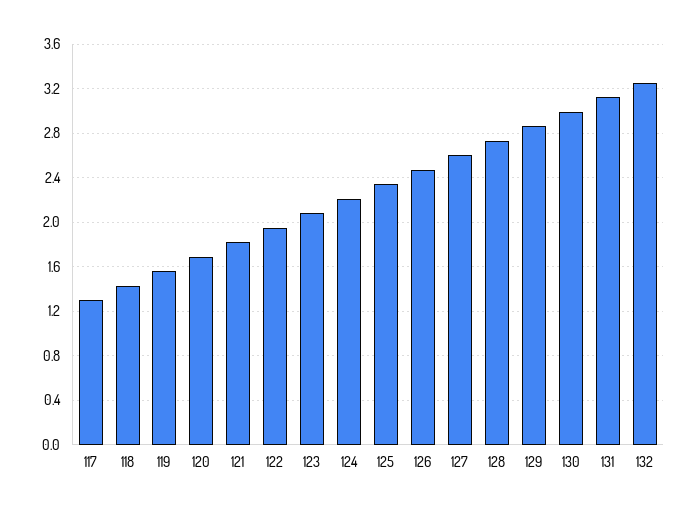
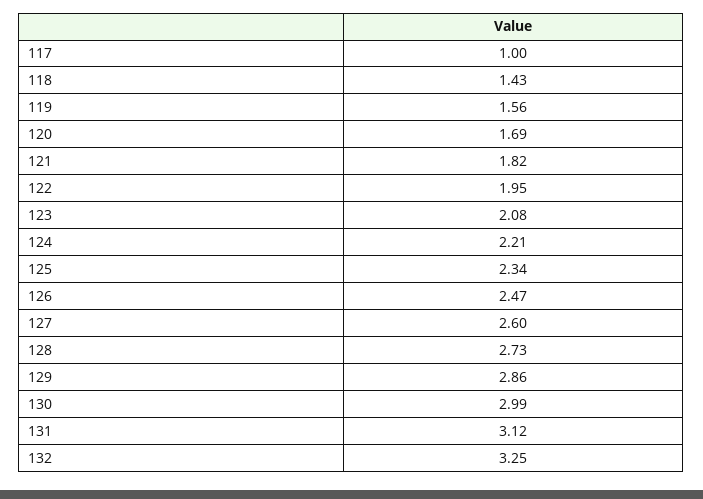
117: 1.3 -> 1

